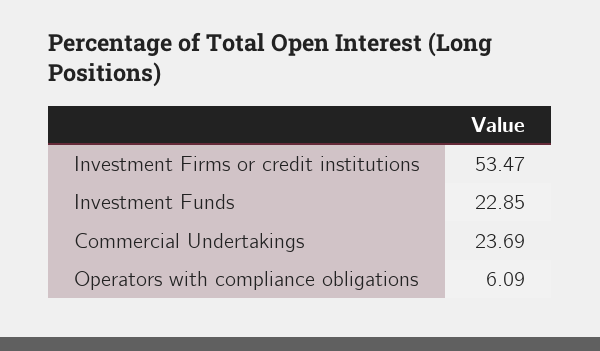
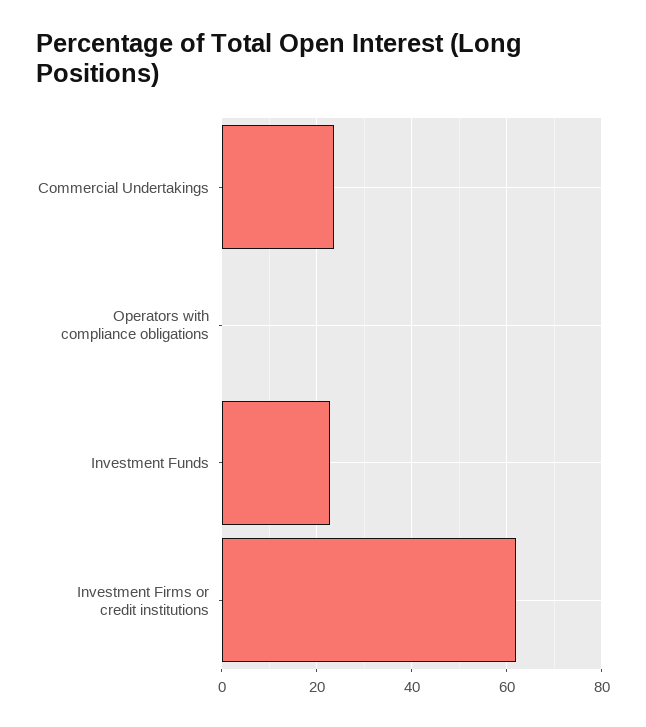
Investment Firms or credit institutions: 53.47 -> 62
Operators with compliance obligations: 6.09 -> 0

